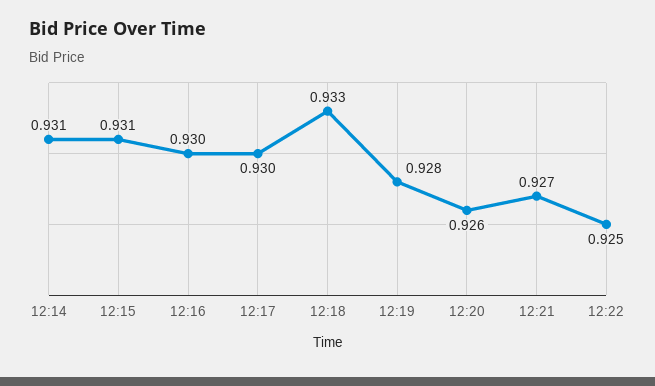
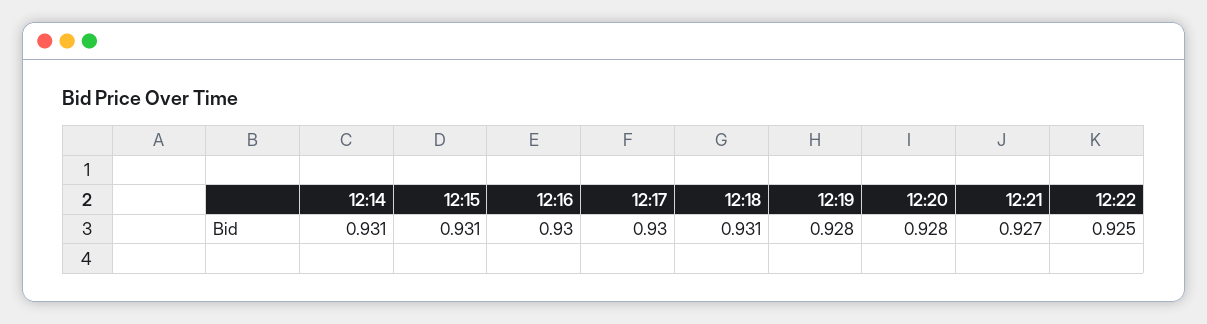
12:18: 0.933 -> 0.931
12:20: 0.926 -> 0.928

